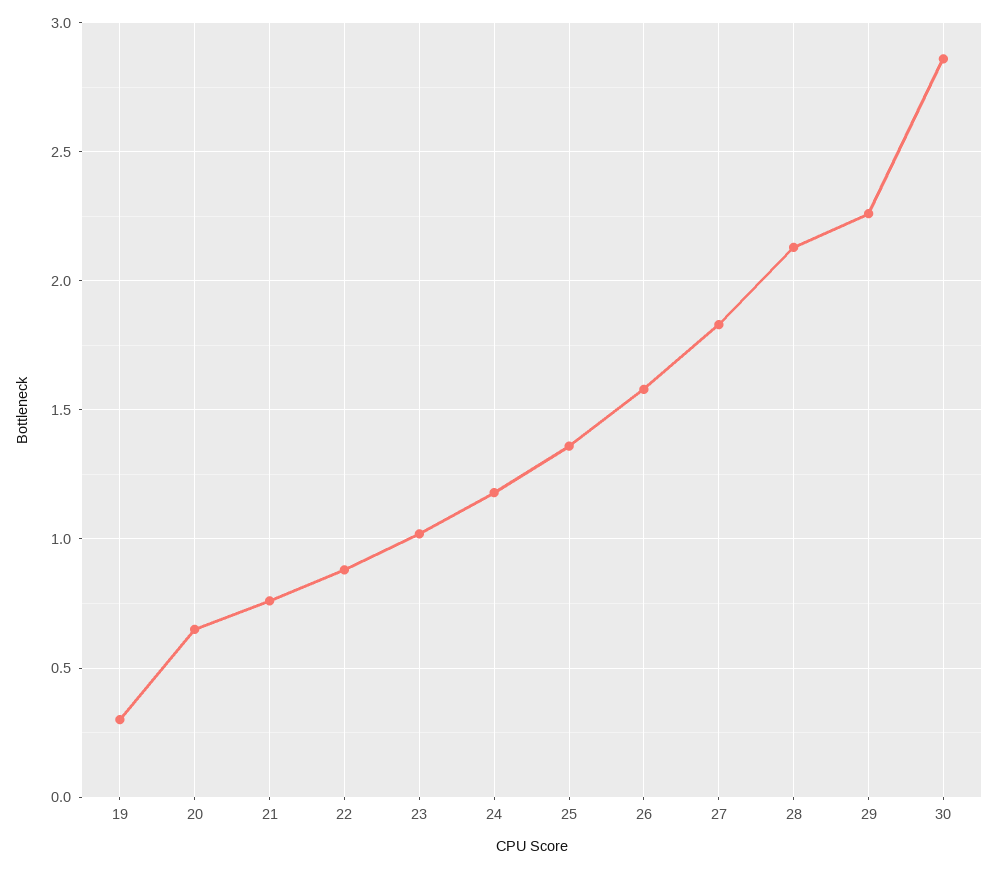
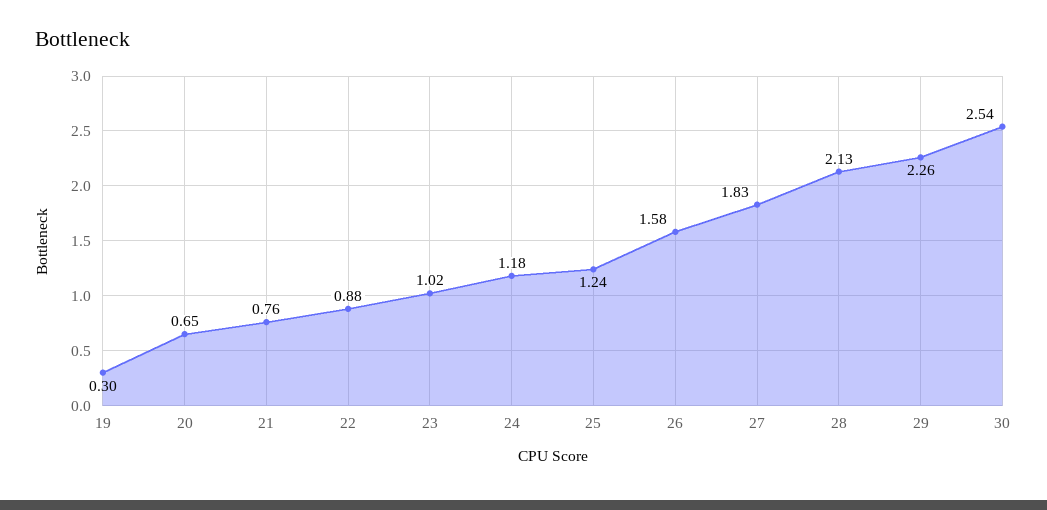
25: 1.35 -> 1.24
30: 2.85 -> 2.54

